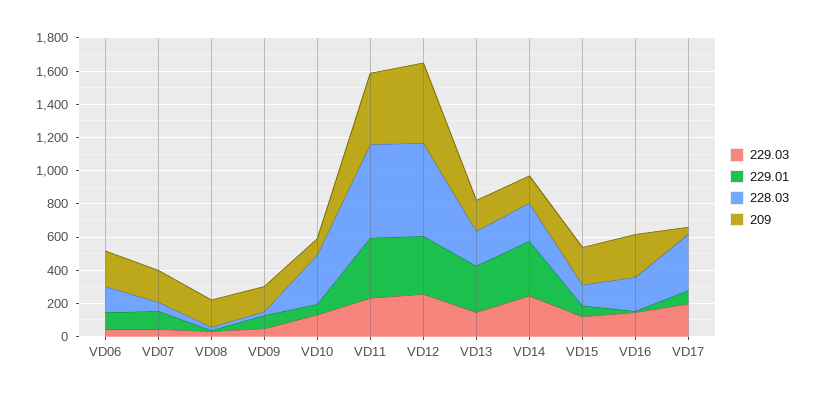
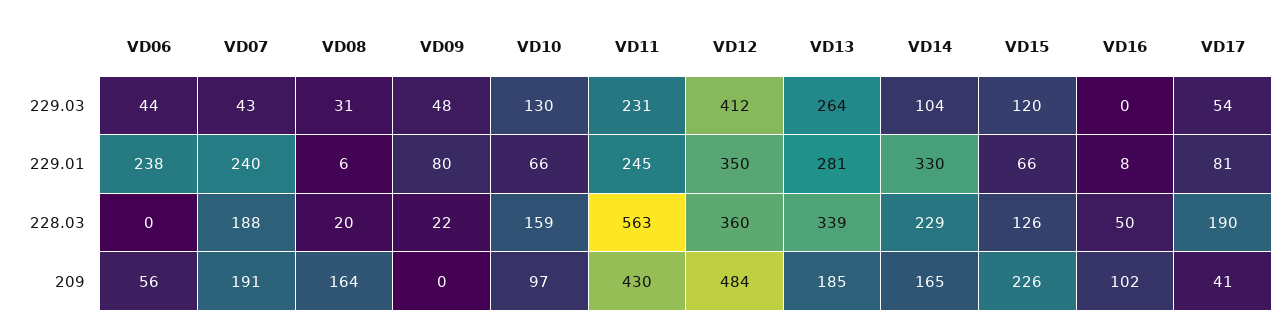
229.01, VD06: 100 -> 238
228.03, VD06: 150 -> 0
209, VD06: 200 -> 56
229.01, VD07: 100 -> 240
228.03, VD07: 50 -> 188
209, VD09: 150 -> 0
228.03, VD10: 300 -> 159
229.01, VD11: 350 -> 245
229.03, VD12: 250 -> 412
228.03, VD12: 550 -> 360
229.03, VD13: 150 -> 264
228.03, VD13: 200 -> 339
229.03, VD14: 250 -> 104
229.03, VD16: 150 -> 0
228.03, VD16: 200 -> 50
209, VD16: 250 -> 102
229.03, VD17: 200 -> 54
228.03, VD17: 350 -> 190

